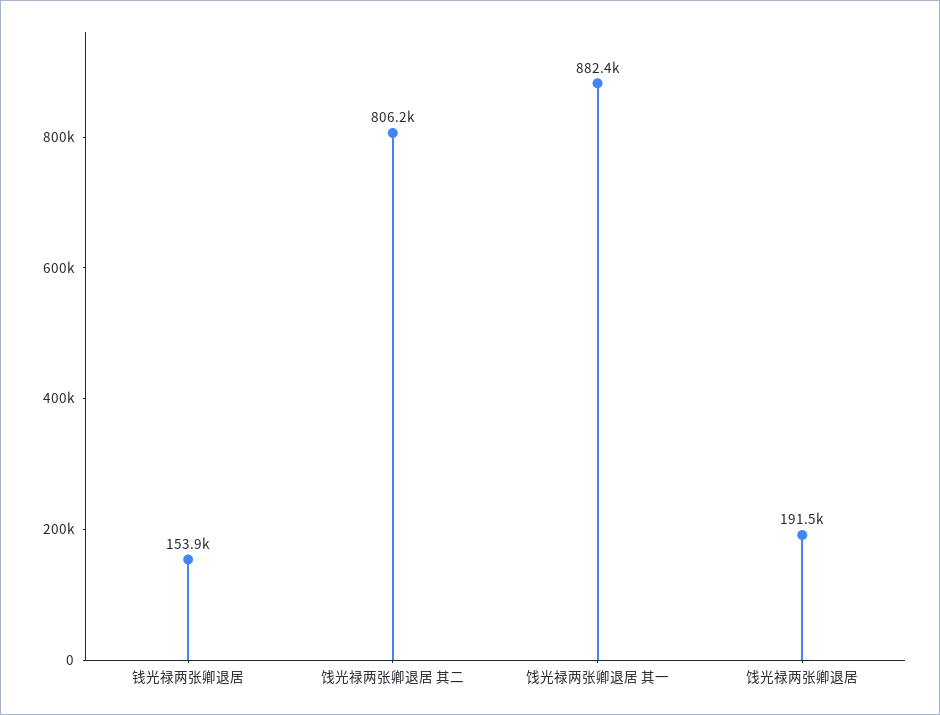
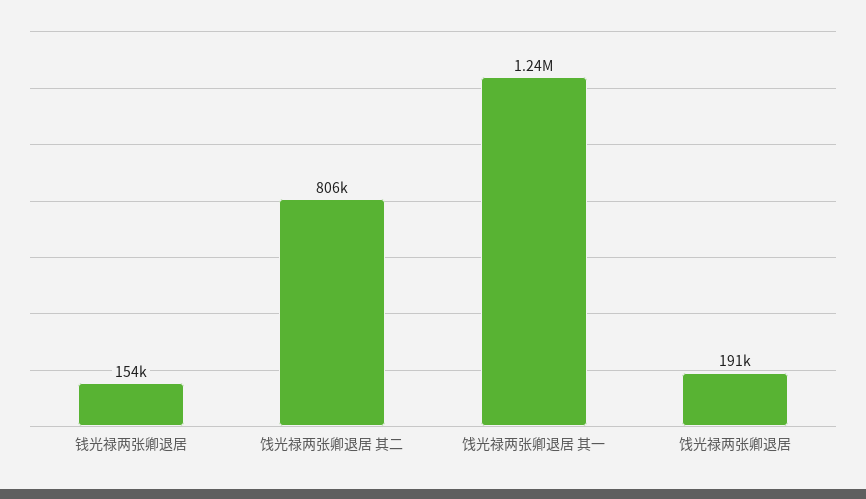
饯光禄两张卿退居 其一: 882400 -> 1240000

